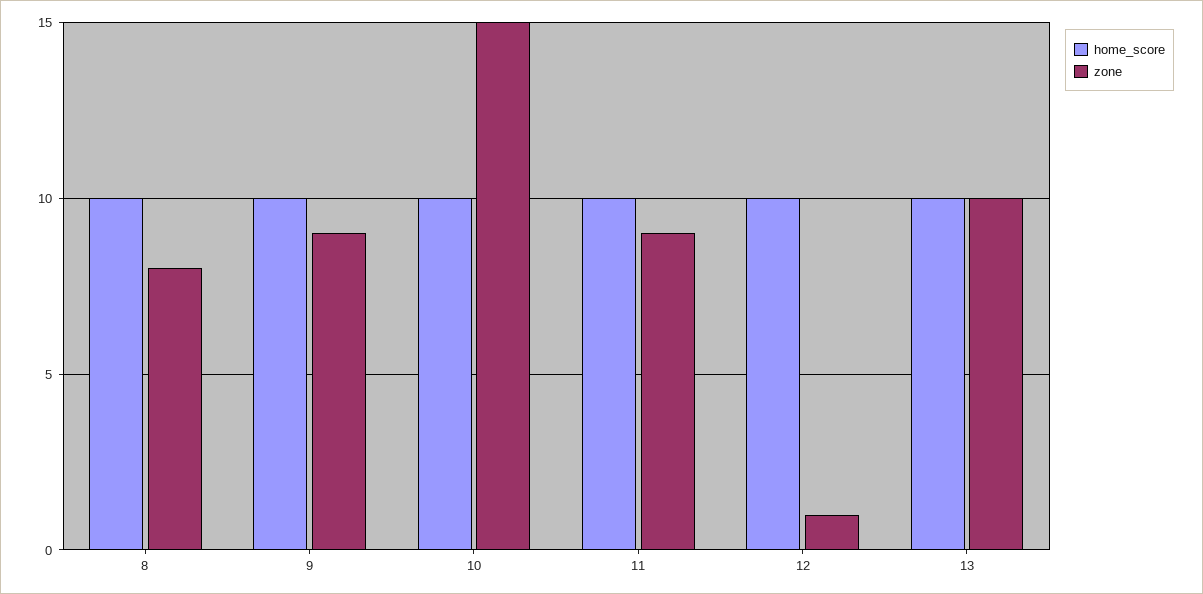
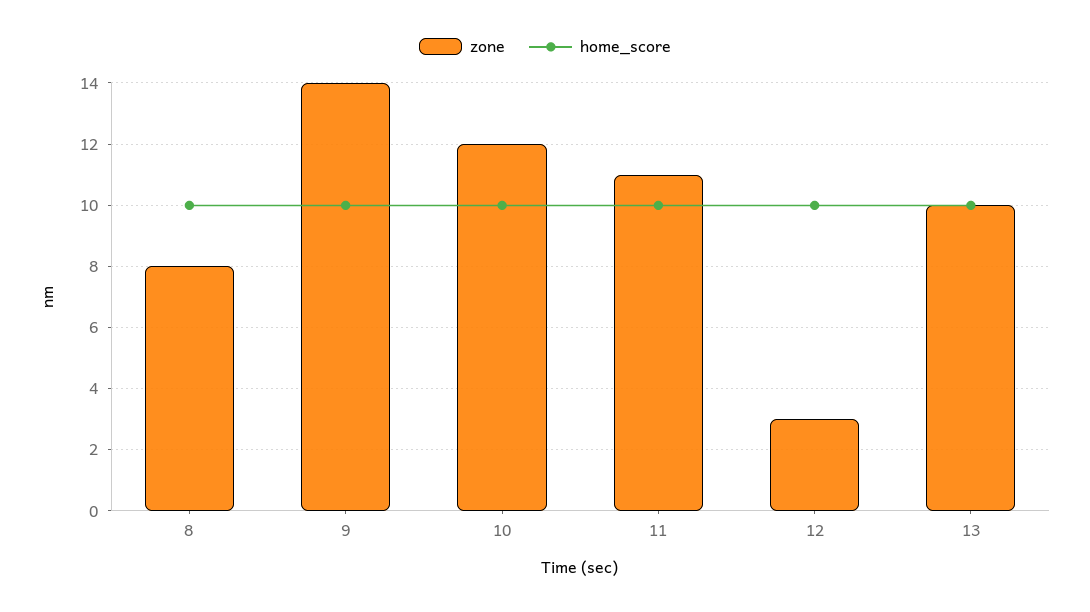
zone, 9: 9 -> 14
zone, 10: 15 -> 12
zone, 11: 9 -> 11
zone, 12: 1 -> 3

